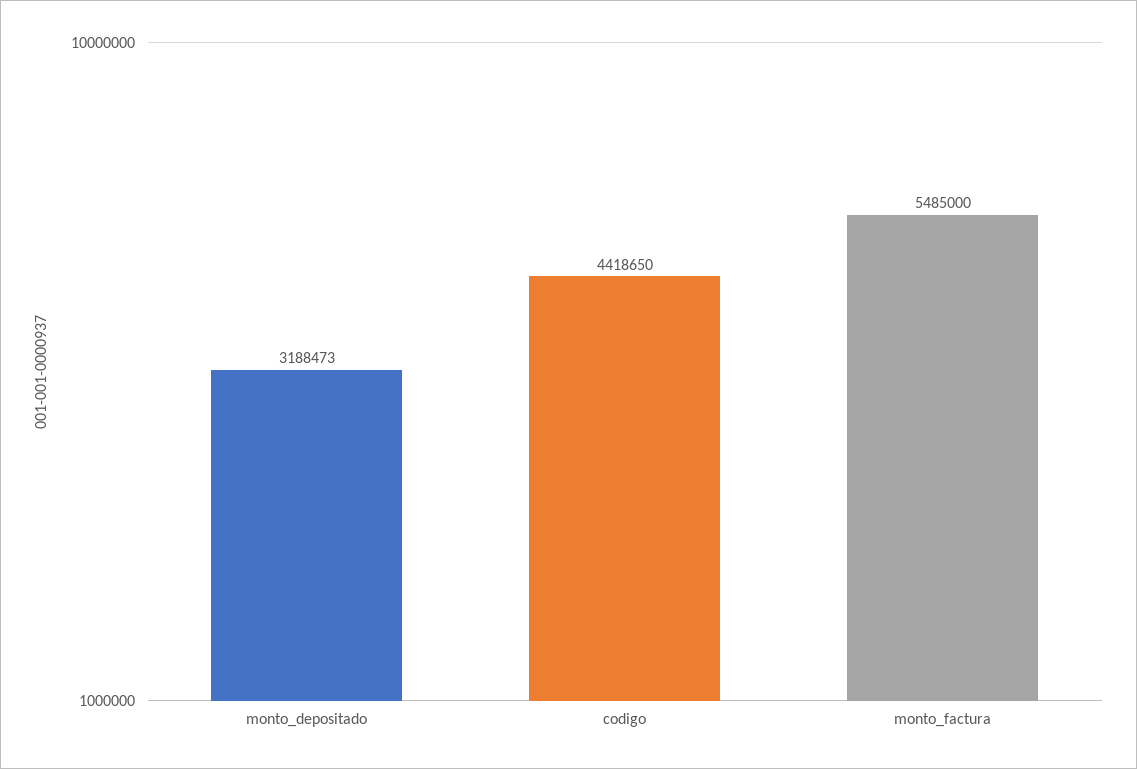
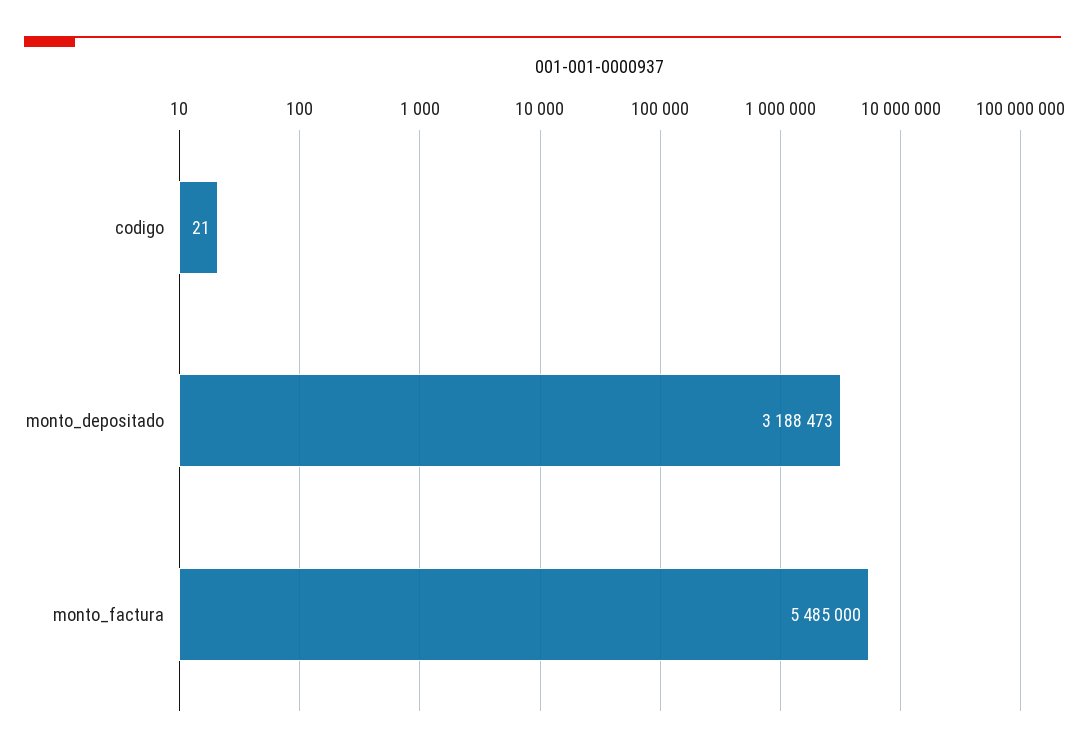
codigo: 4418650 -> 21

